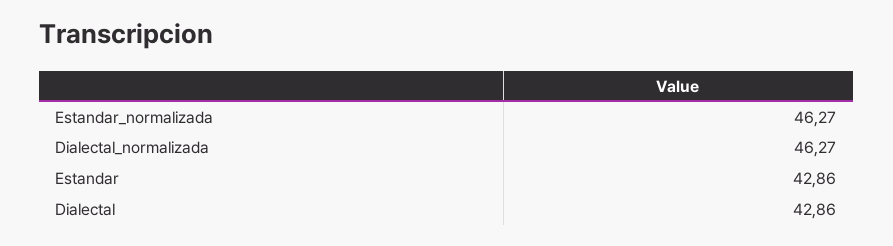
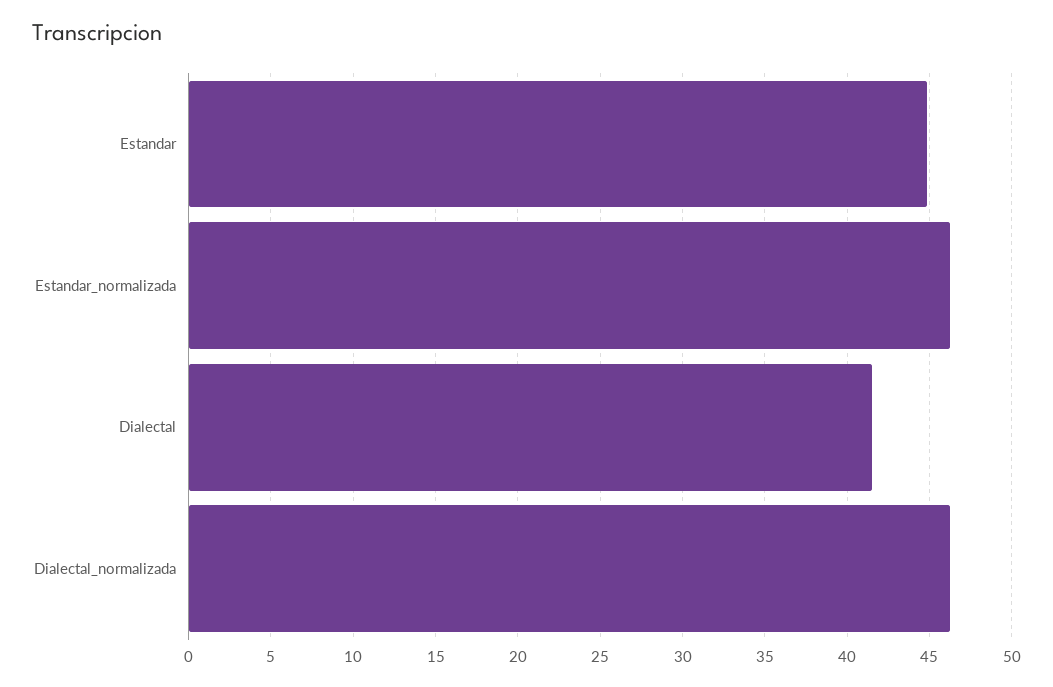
Estandar: 42.86 -> 45
Dialectal: 42.86 -> 41.5

